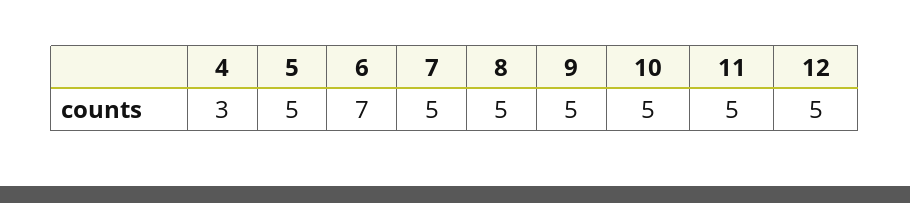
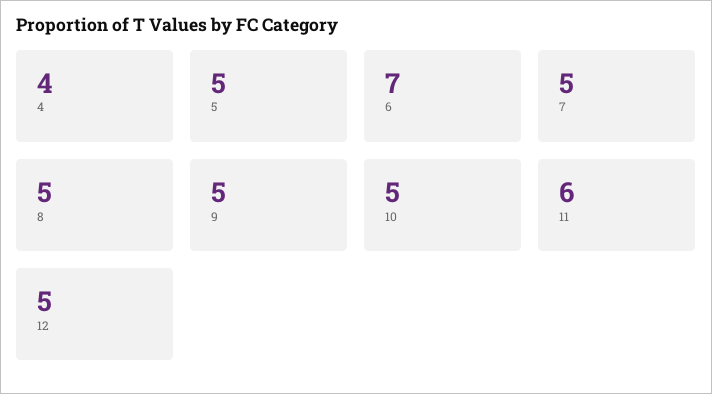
4: 3 -> 4
11: 5 -> 6

